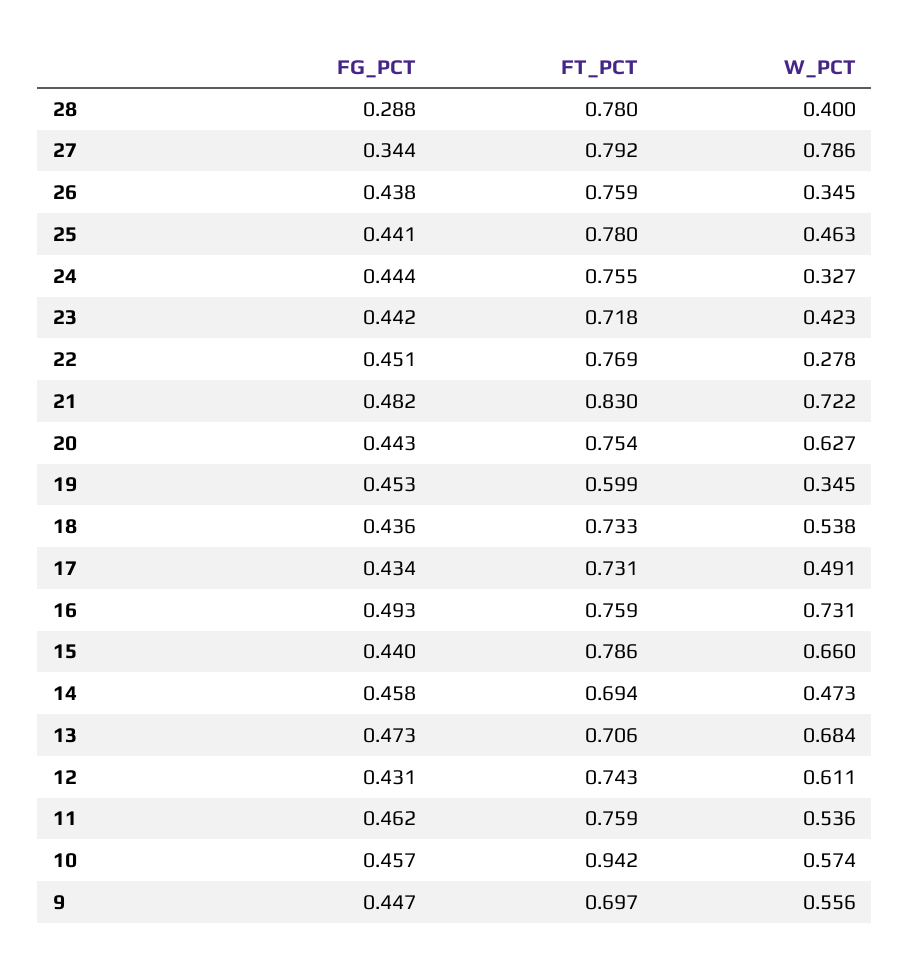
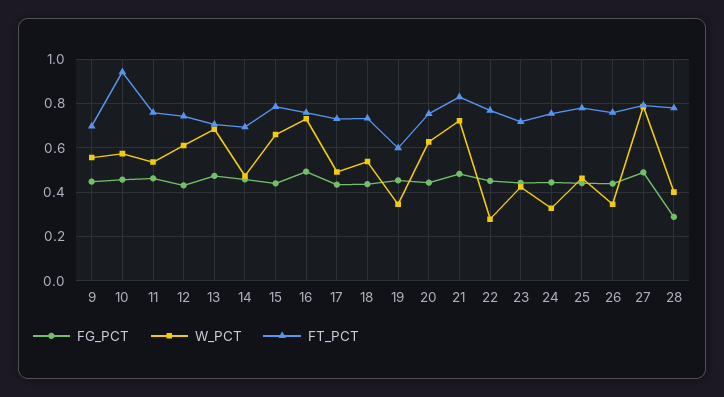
FG_PCT, 27: 0.344 -> 0.5

